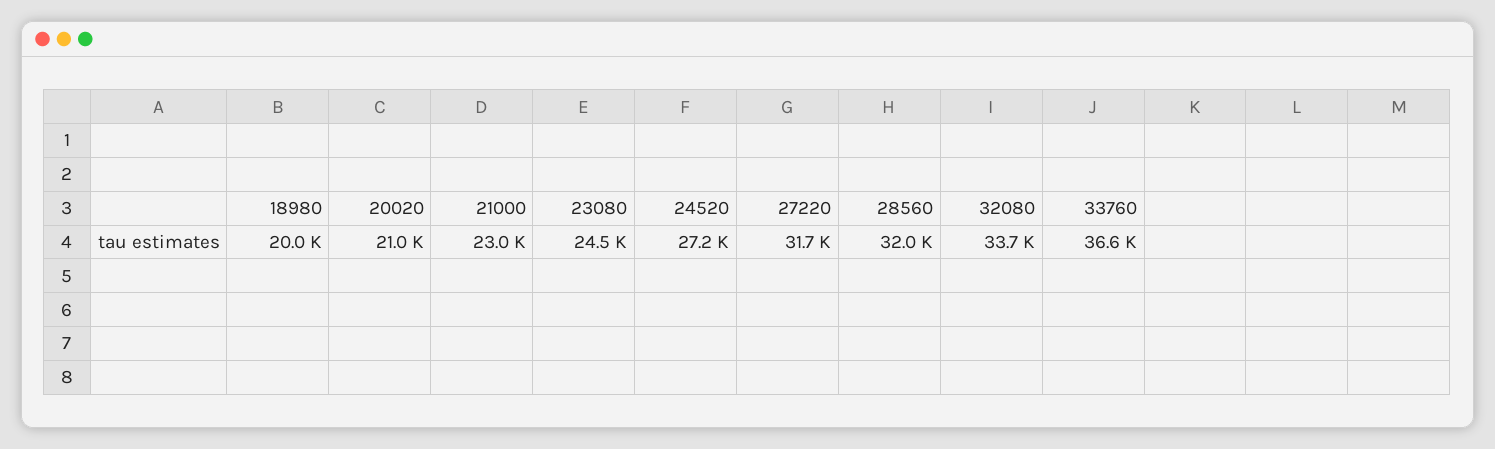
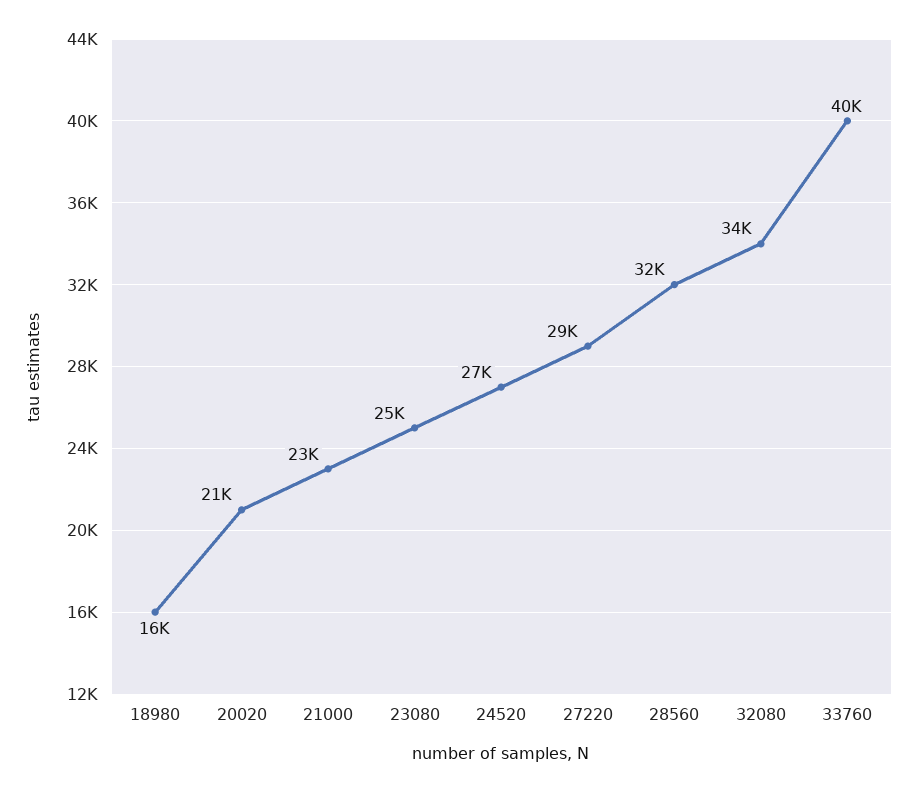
18980: 20000 -> 16000
27220: 31700 -> 29000
33760: 36600 -> 40000

